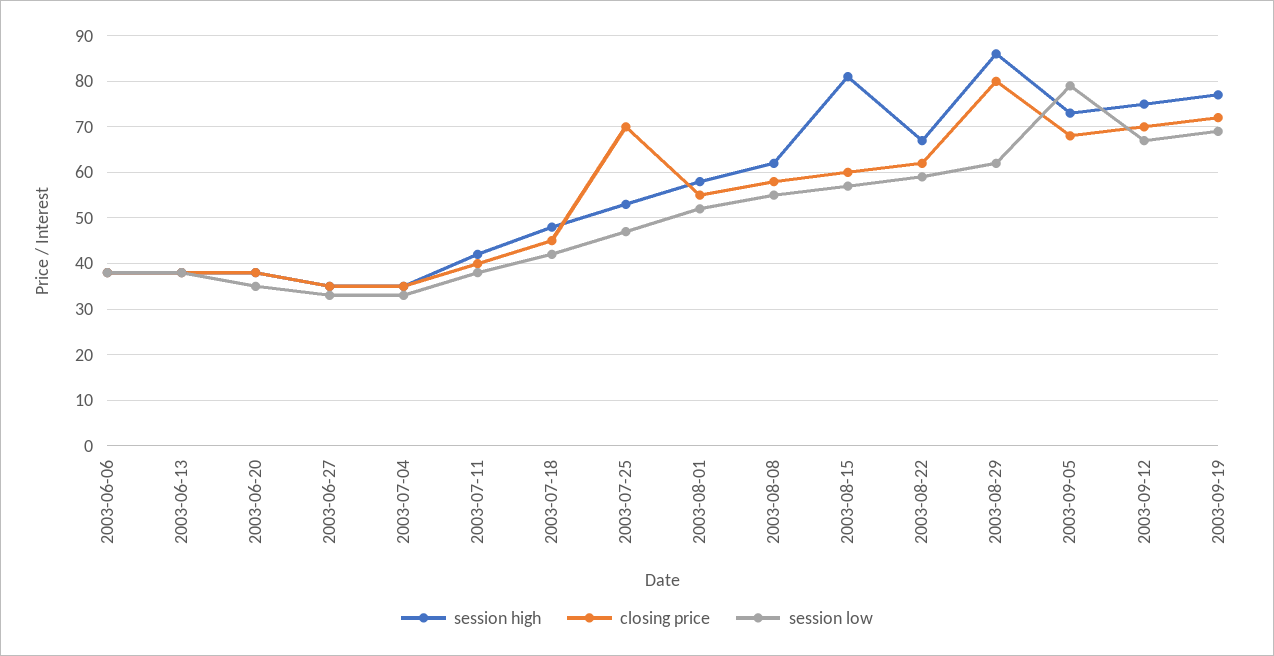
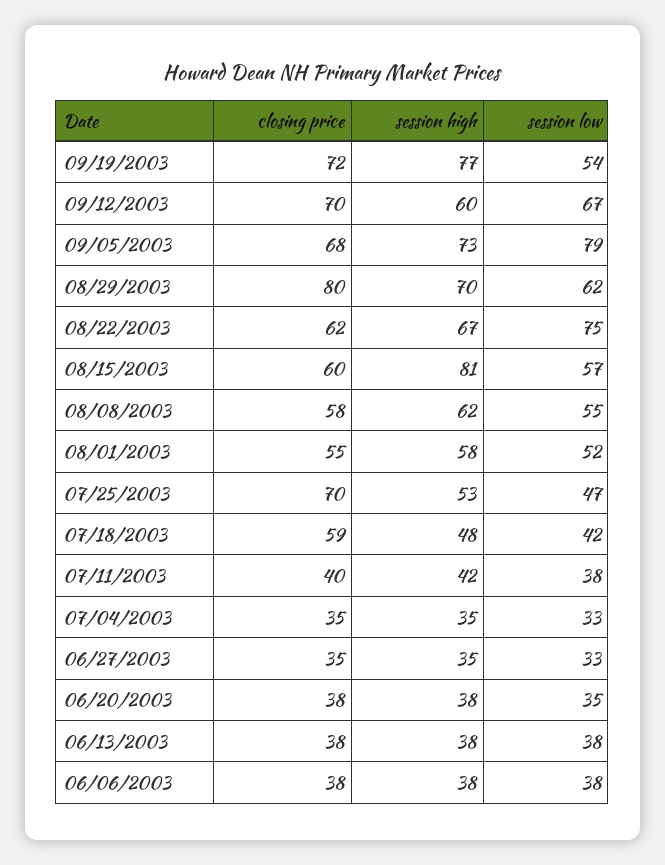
closing price, 2003-07-18: 45 -> 59
session low, 2003-08-22: 60 -> 75
session high, 2003-08-29: 85 -> 70
session high, 2003-09-12: 75 -> 60
session low, 2003-09-19: 70 -> 54

